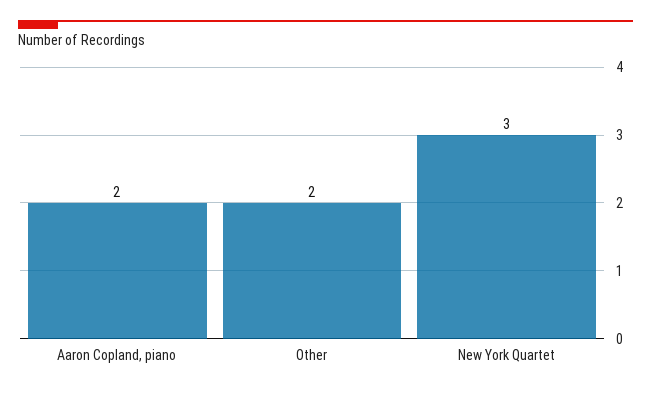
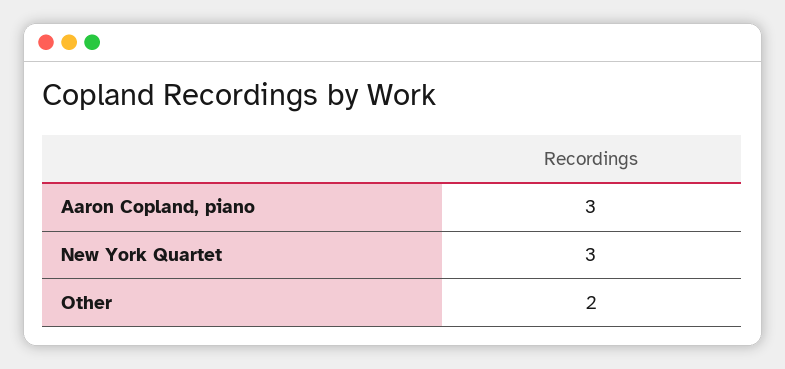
Aaron Copland, piano: 2 -> 3

